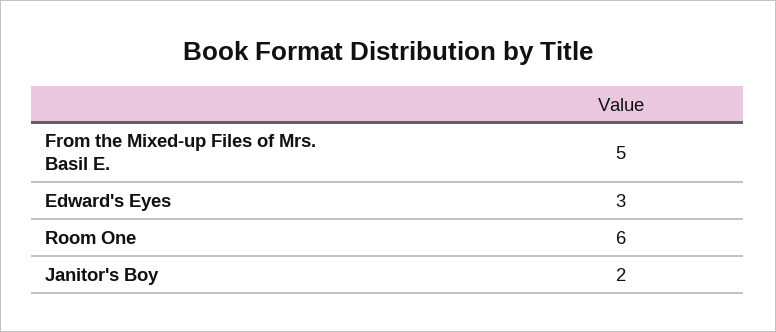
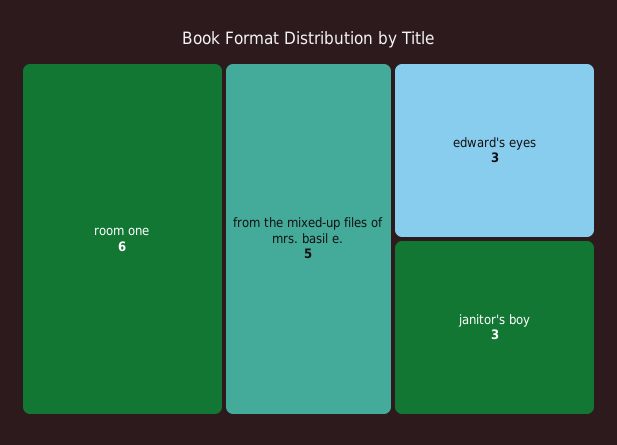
Janitor's Boy: 2 -> 3

